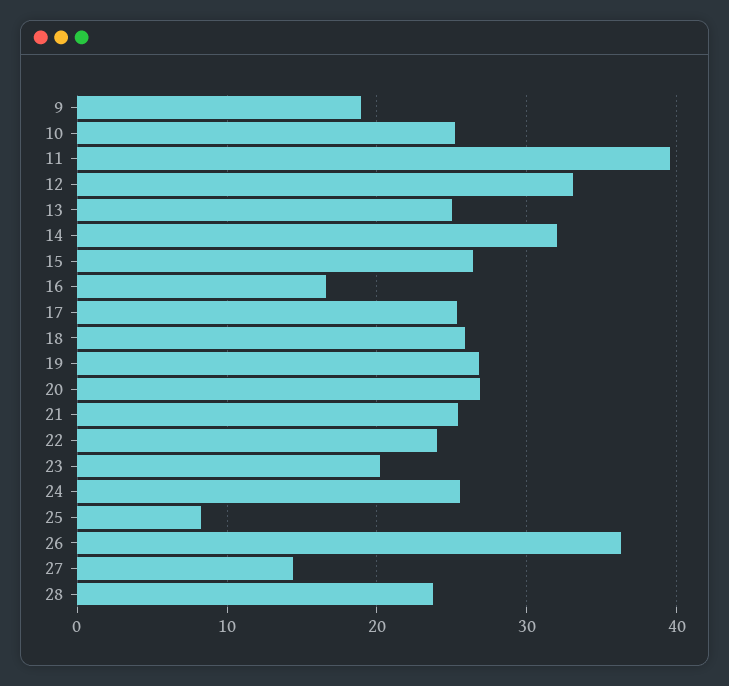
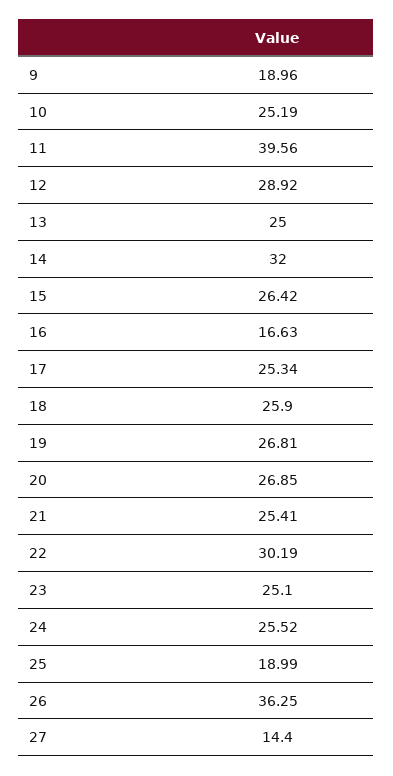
12: 33 -> 28.92
22: 24 -> 30.19
23: 20 -> 25.1
25: 8 -> 18.99
28: 24 -> none

